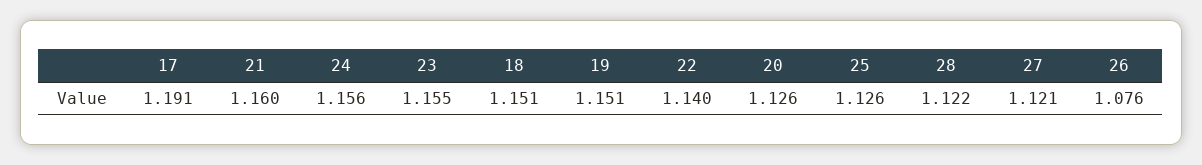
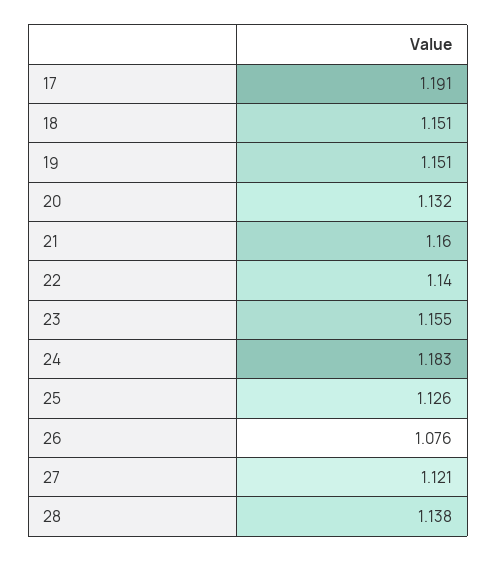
24: 1.156 -> 1.183
20: 1.126 -> 1.132
28: 1.122 -> 1.138

